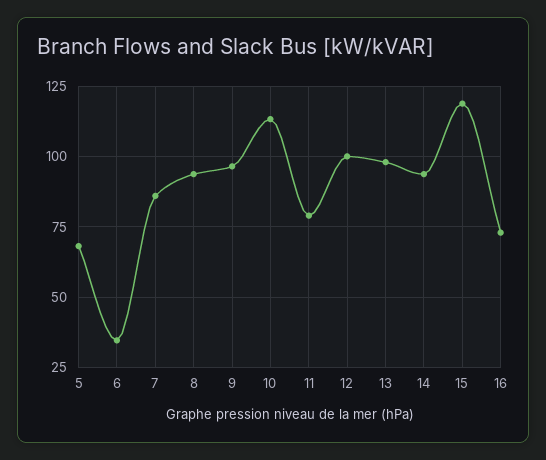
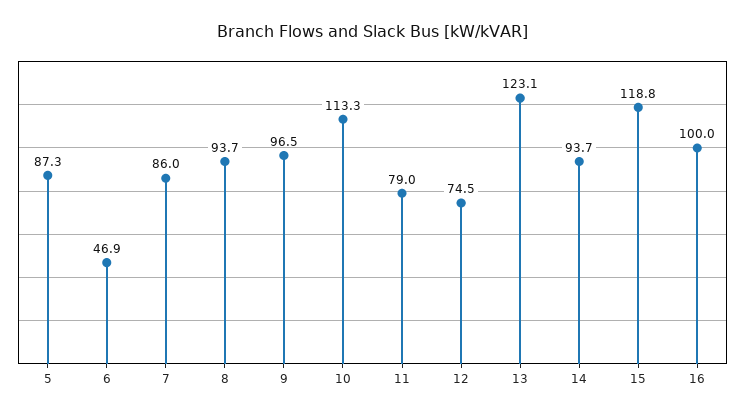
5: 67.5 -> 87.3
6: 35 -> 46.9
12: 100 -> 74.5
13: 97.5 -> 123.1
16: 72.5 -> 100

